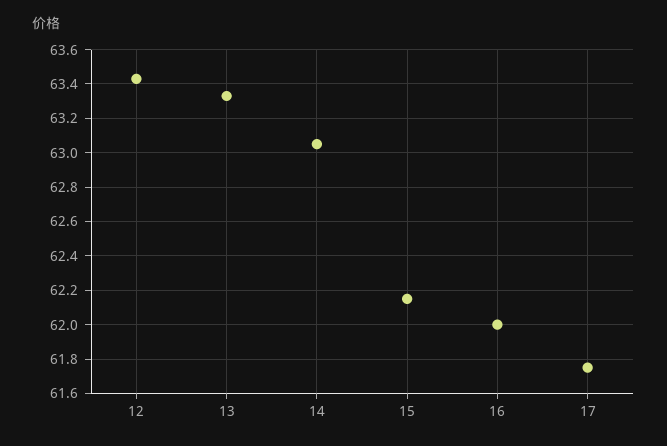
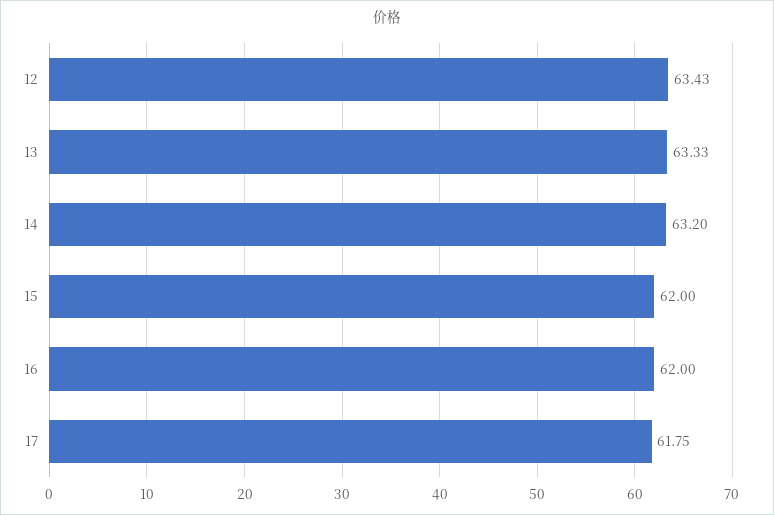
14: 63.05 -> 63.2
15: 62.15 -> 62

